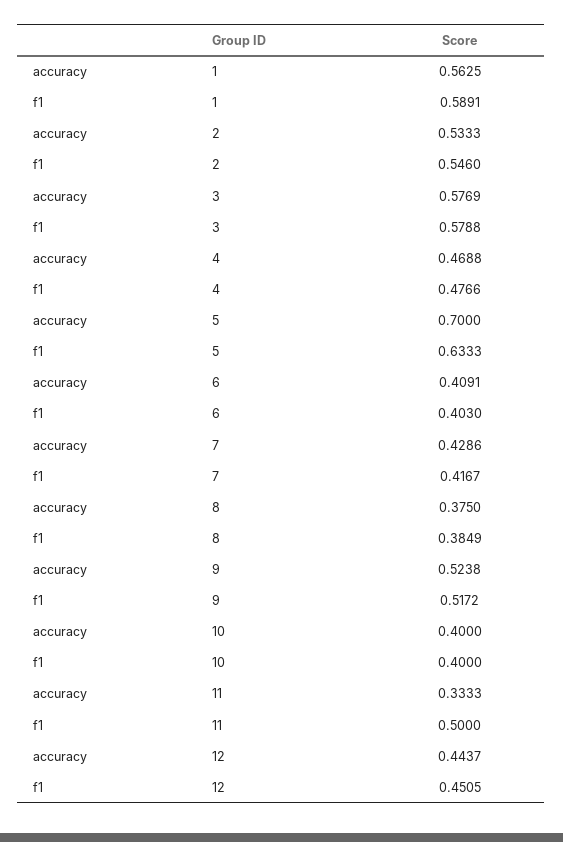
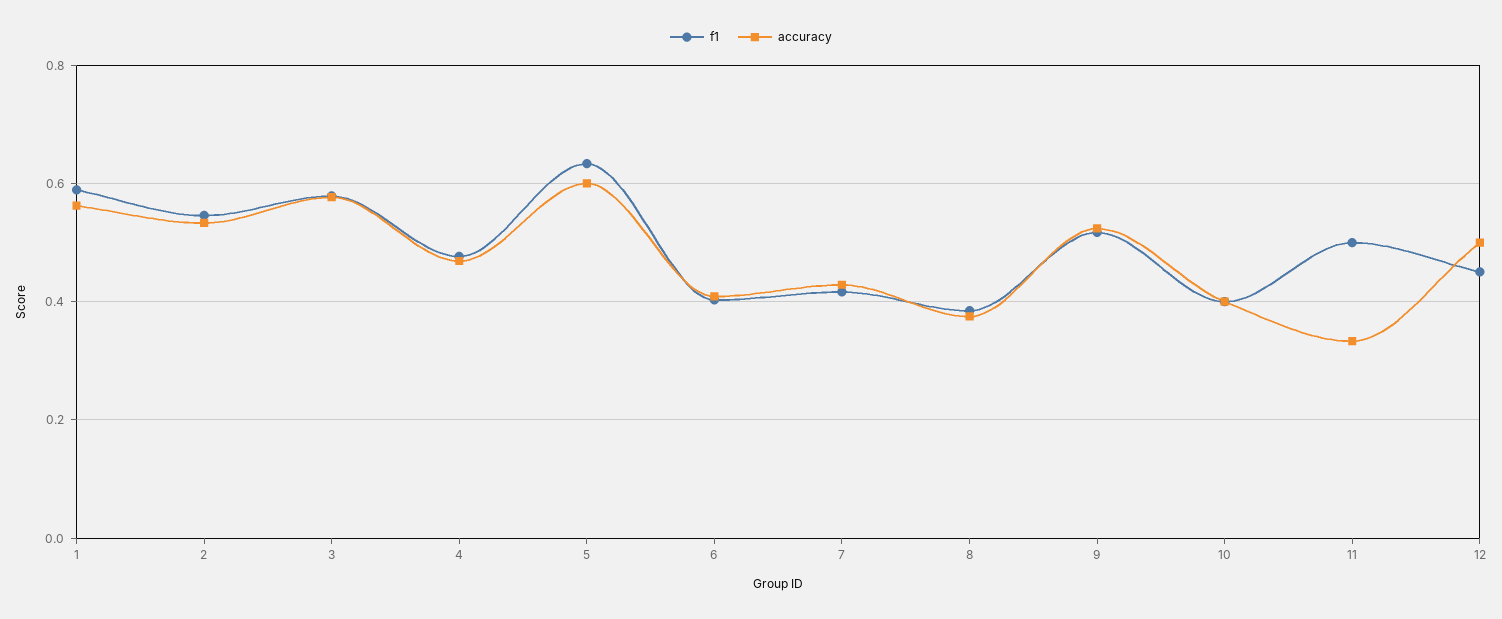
accuracy, 5: 0.7 -> 0.6
accuracy, 12: 0.4437 -> 0.5

